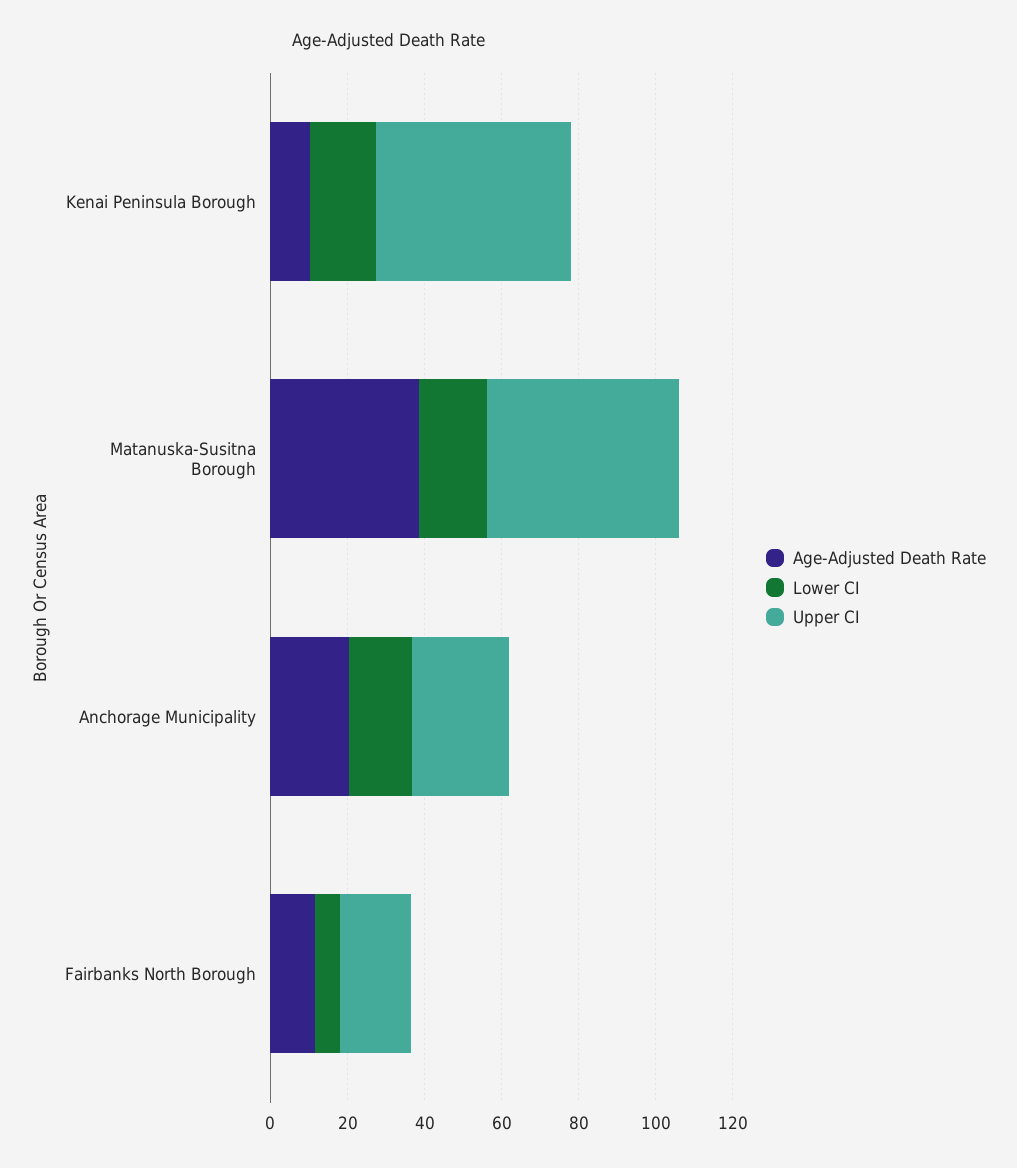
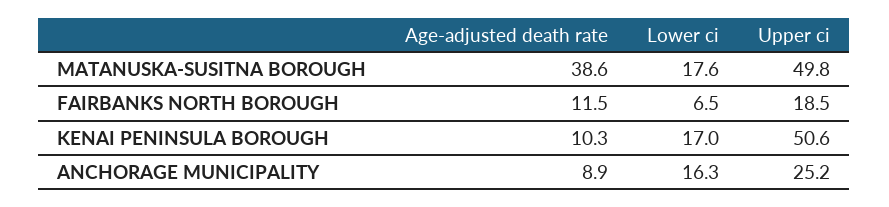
Age-Adjusted Death Rate, Anchorage Municipality: 20 -> 8.9

